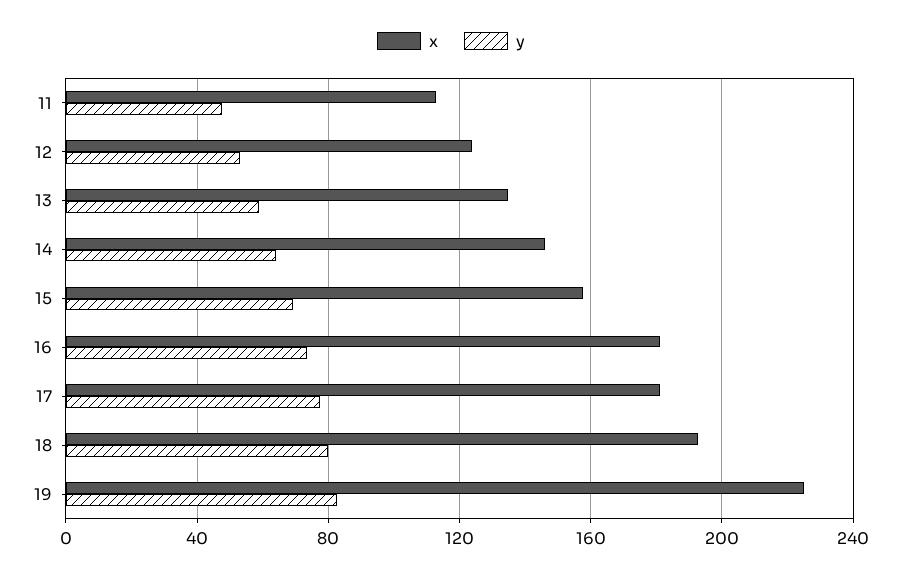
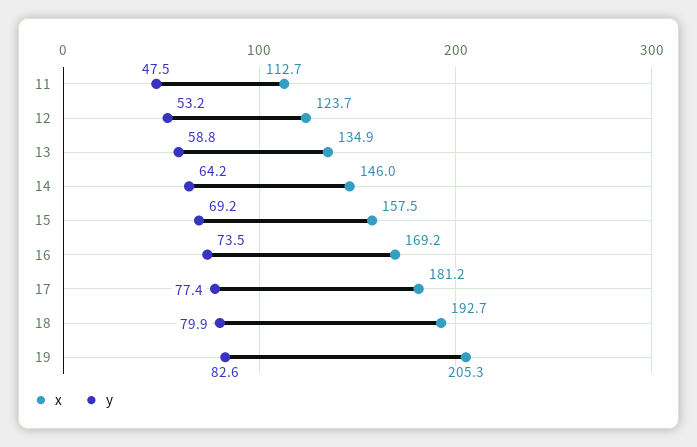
x, 16: 180 -> 169.2
x, 19: 225 -> 205.3

